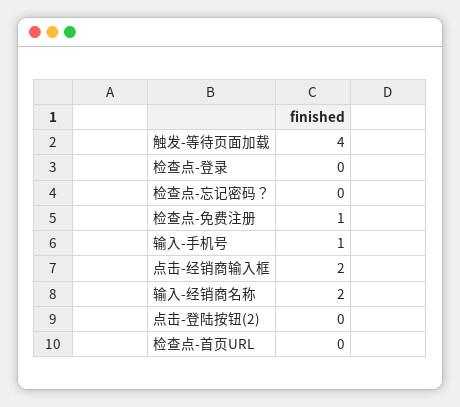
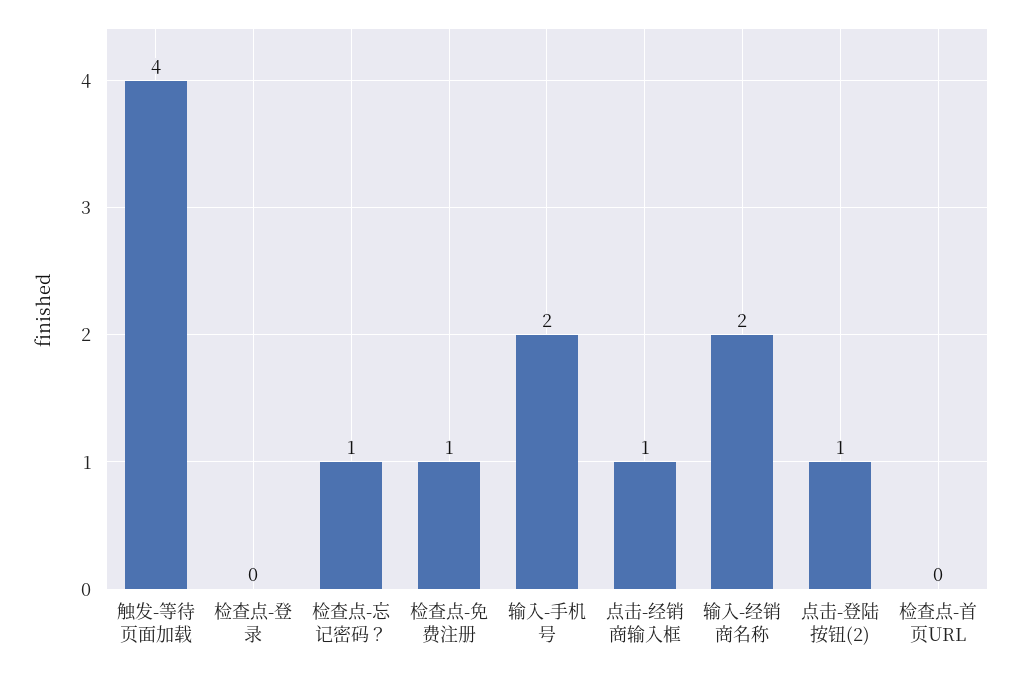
检查点-忘记密码？: 0 -> 1
输入-手机号: 1 -> 2
点击-经销商输入框: 2 -> 1
点击-登陆按钮(2): 0 -> 1

